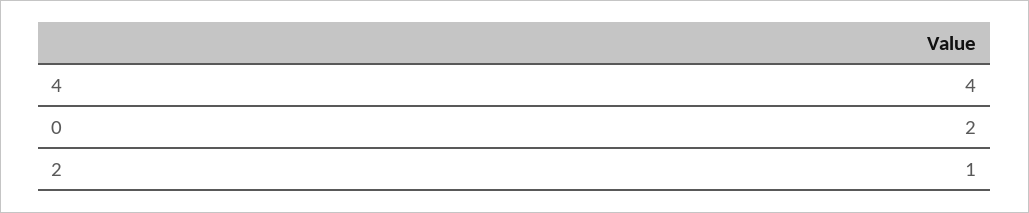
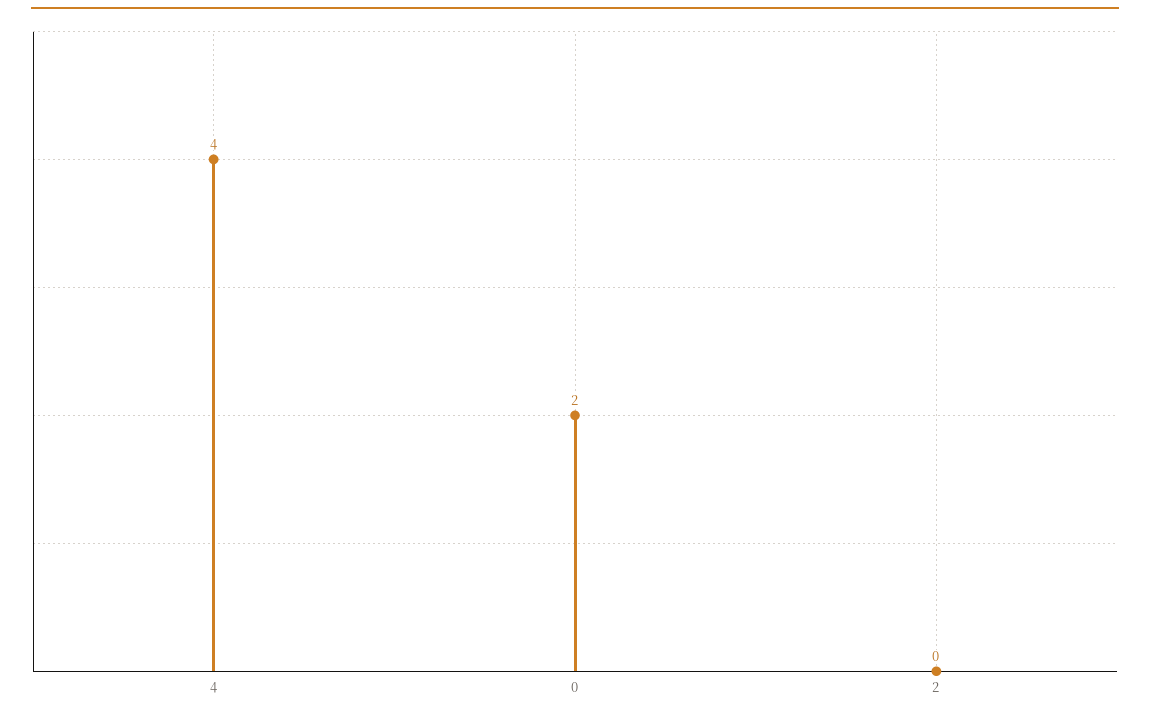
2: 1 -> 0

